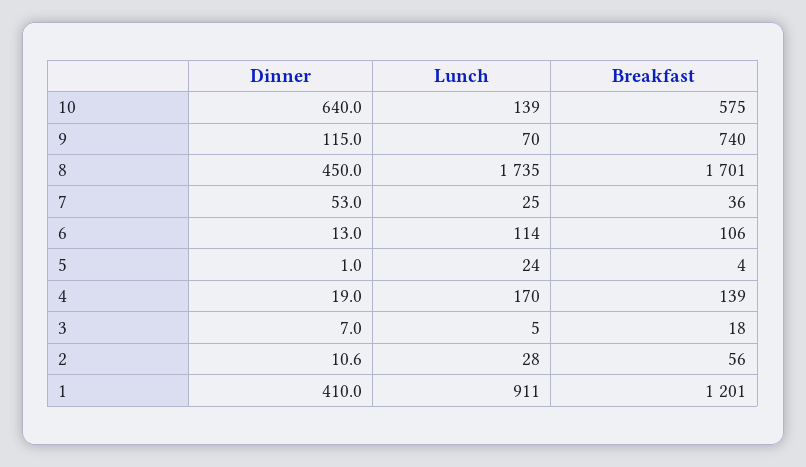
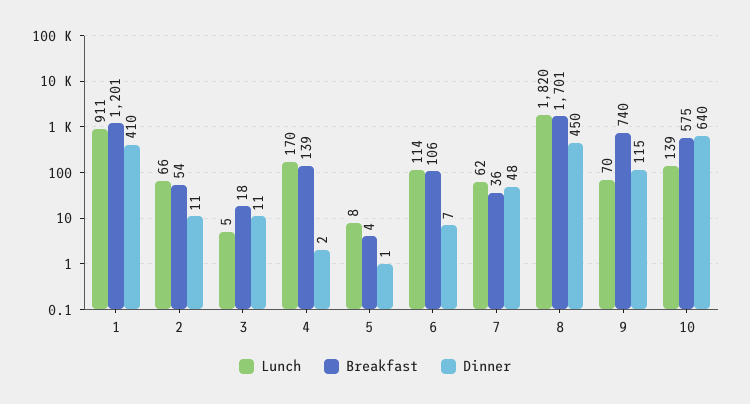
Lunch, 8: 1735 -> 1820
Dinner, 7: 53 -> 48
Lunch, 7: 25 -> 62
Dinner, 6: 13 -> 7
Lunch, 5: 24 -> 8
Dinner, 4: 19 -> 2
Dinner, 3: 7 -> 11
Lunch, 2: 28 -> 66
Breakfast, 2: 56 -> 54

